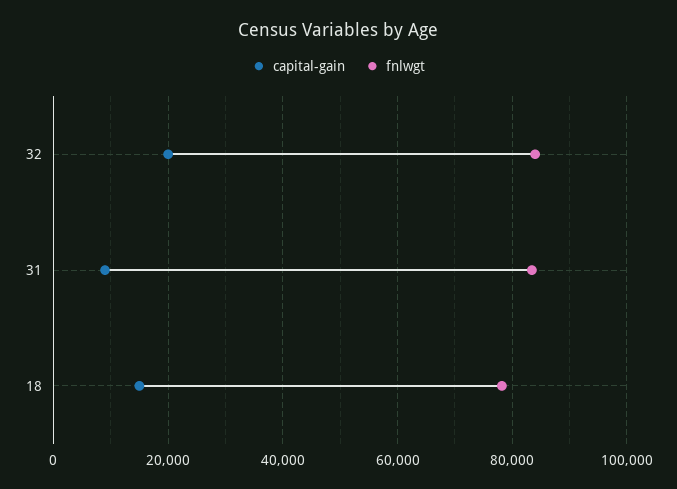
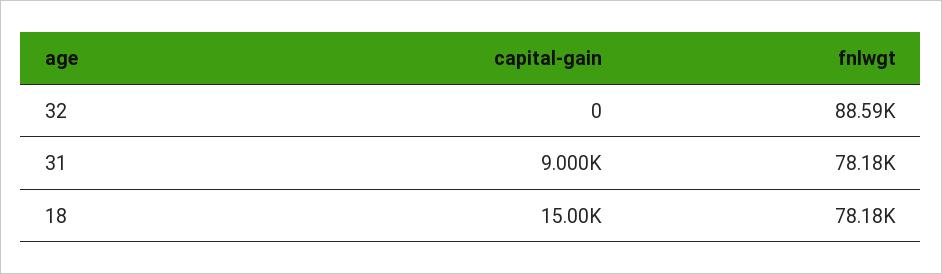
capital-gain, 32: 20000 -> 0
fnlwgt, 32: 84000 -> 88590
fnlwgt, 31: 84000 -> 78180

